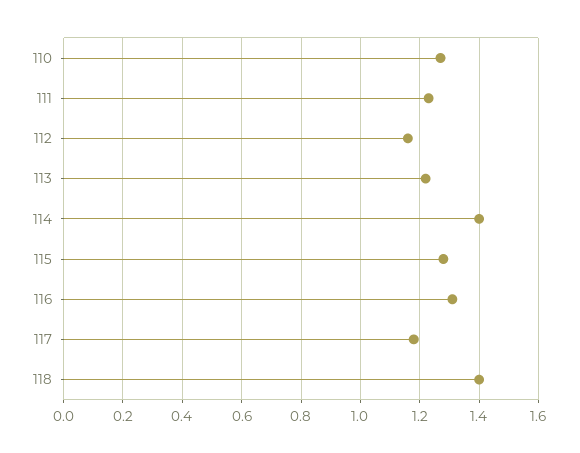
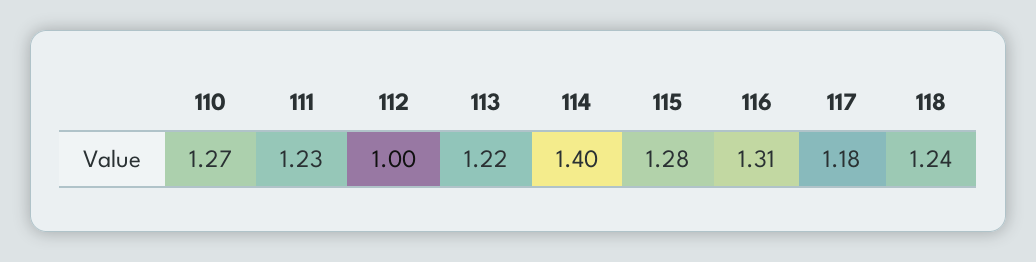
112: 1.15 -> 1
118: 1.4 -> 1.24

